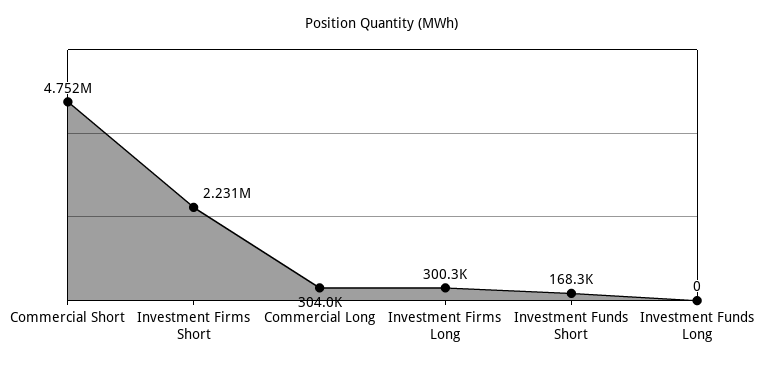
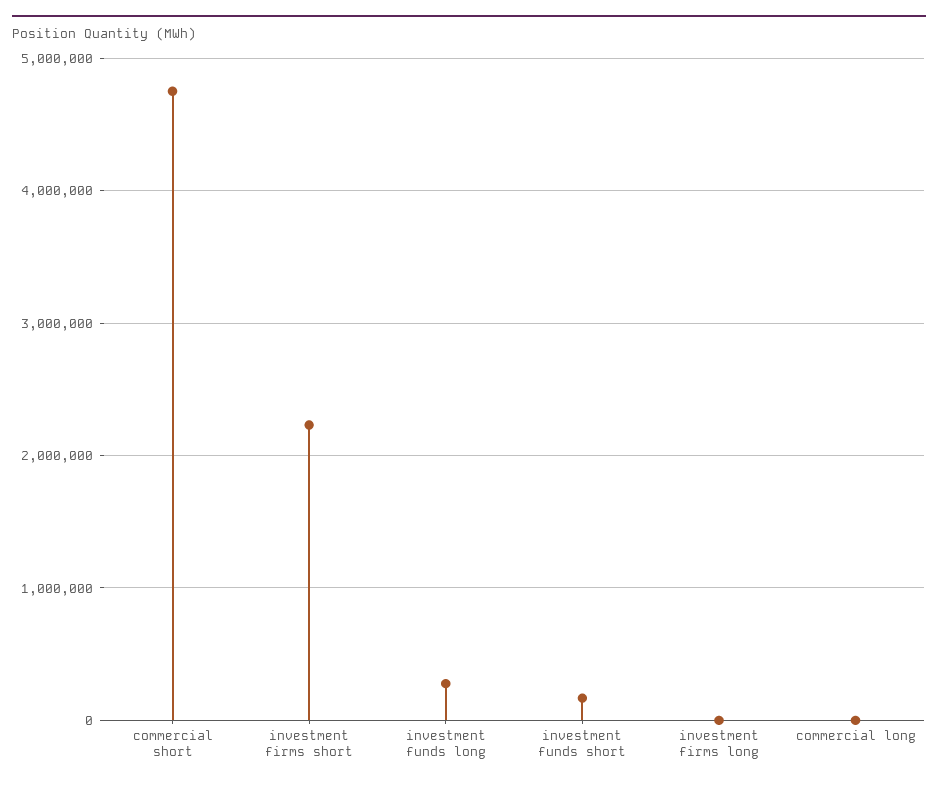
Commercial Long: 304000 -> 0
Investment Firms Long: 300300 -> 0
Investment Funds Long: 0 -> 300000

